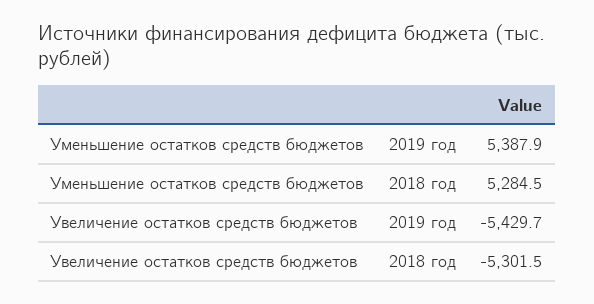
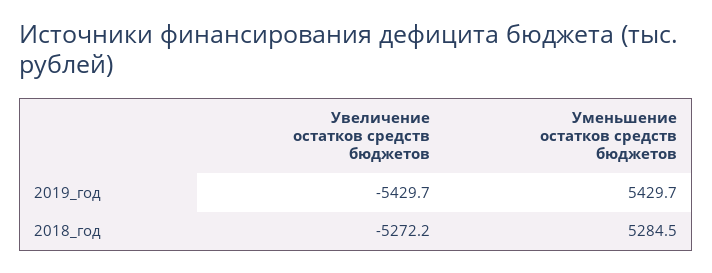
Уменьшение остатков средств бюджетов, 2019 год: 5387.9 -> 5429.7
Увеличение остатков средств бюджетов, 2018 год: -5301.5 -> -5272.2

